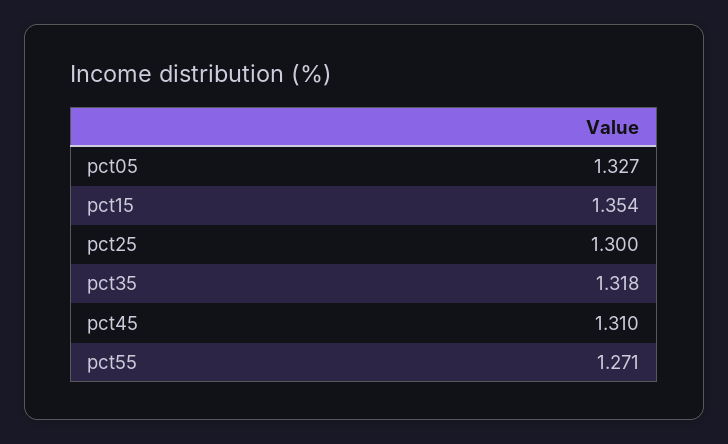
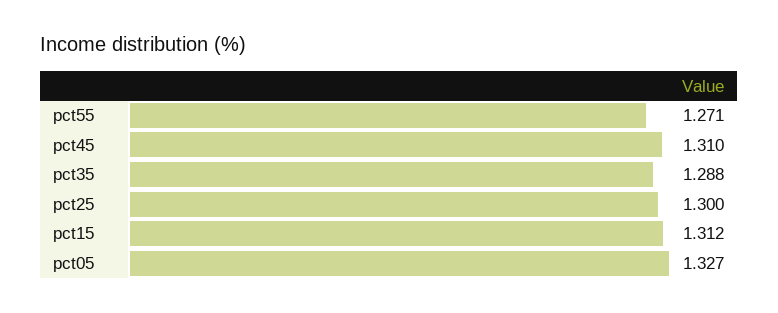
pct15: 1.354 -> 1.312
pct35: 1.318 -> 1.288

